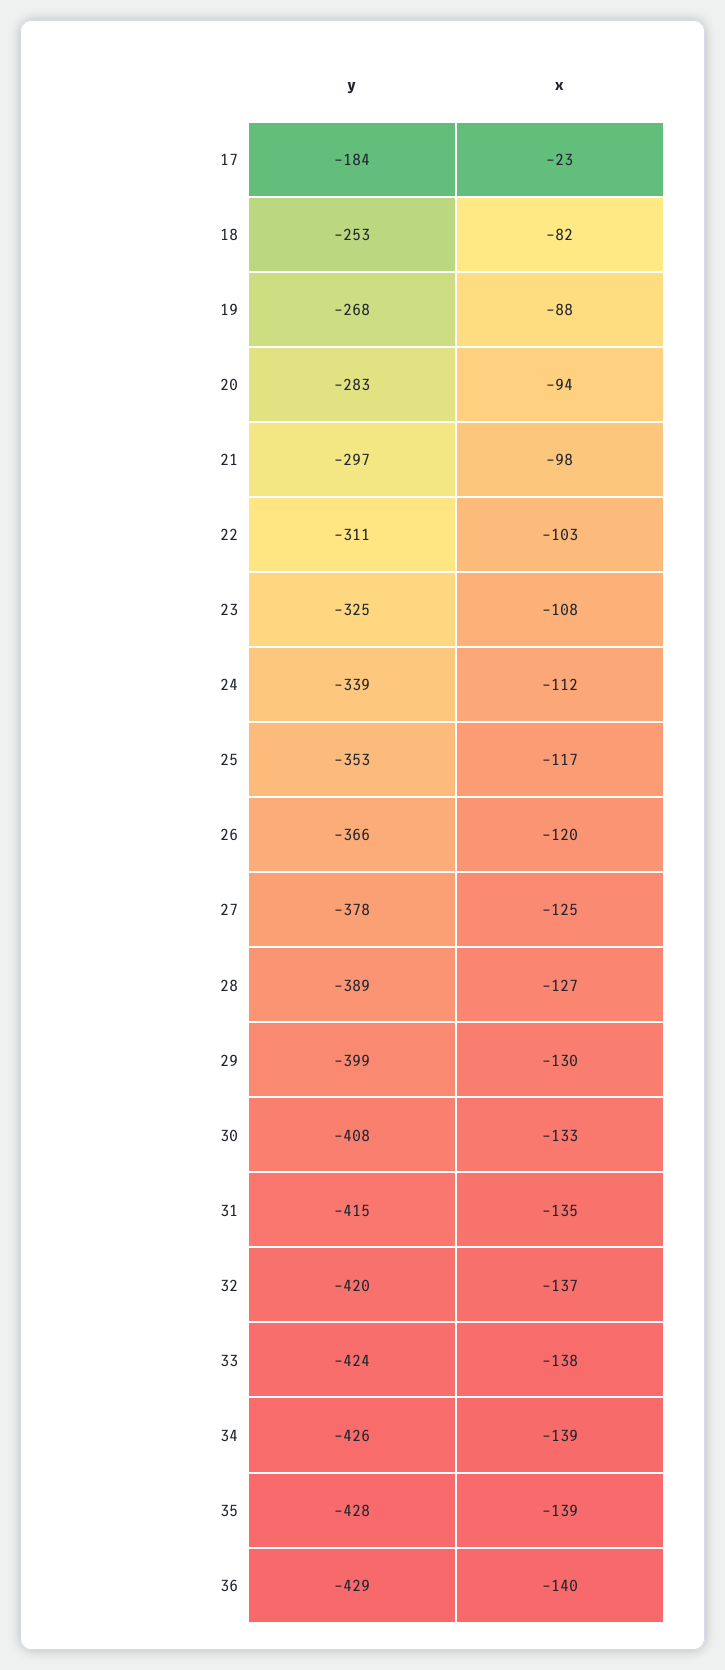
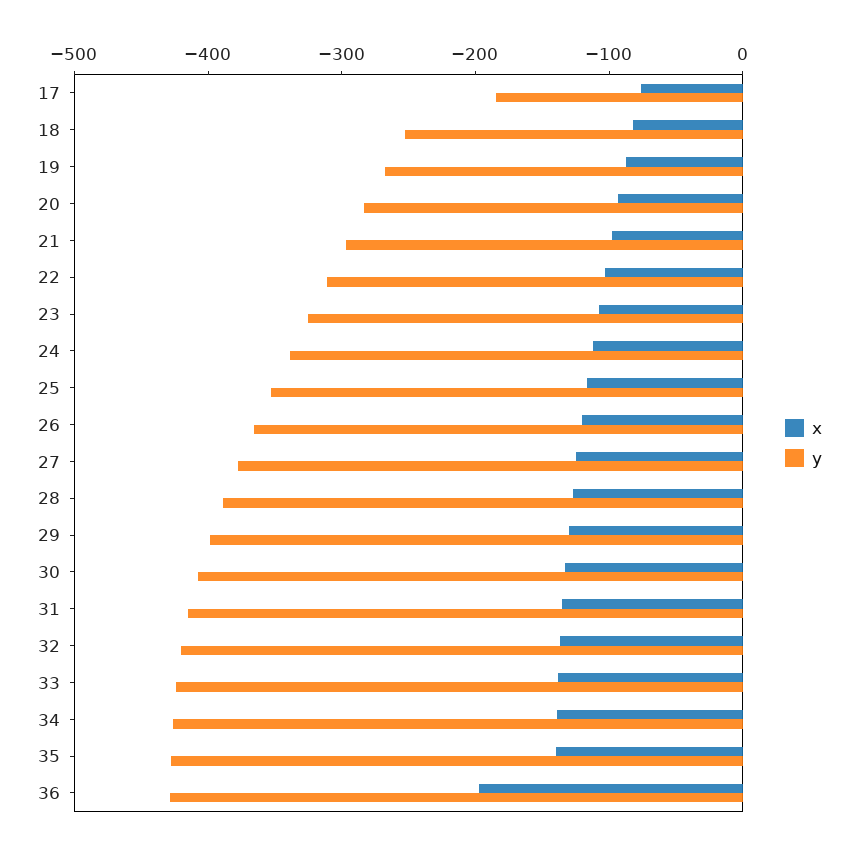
x, 17: -23 -> -80
x, 36: -140 -> -200

